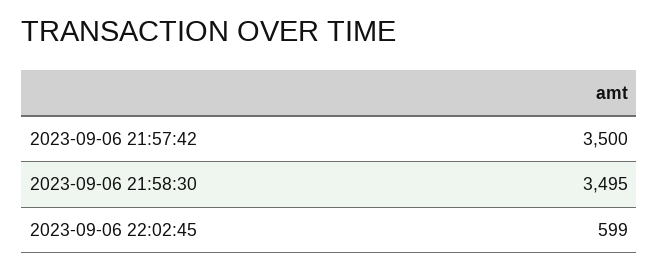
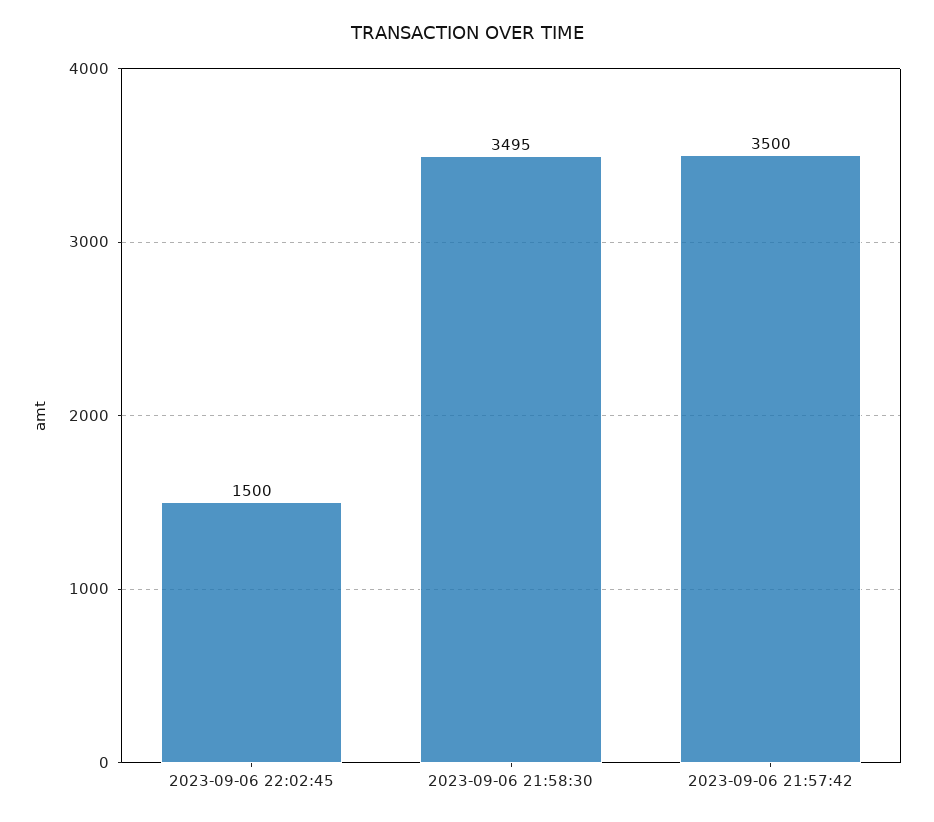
2023-09-06 22:02:45: 599 -> 1500

